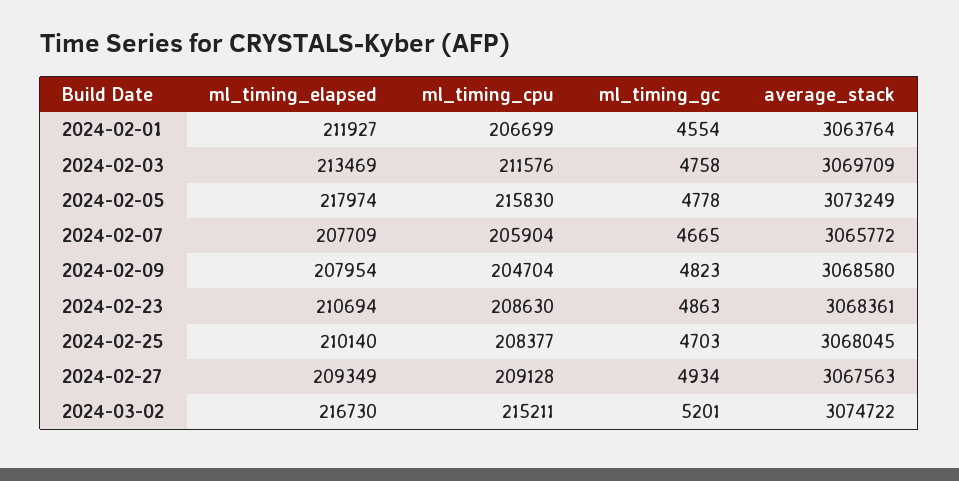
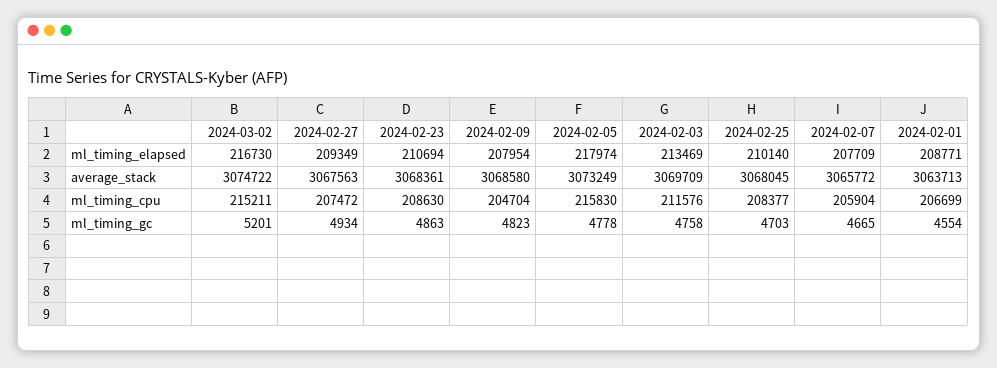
ml_timing_elapsed, 2024-02-01: 211927 -> 208771
average_stack, 2024-02-01: 3063764 -> 3063713
ml_timing_cpu, 2024-02-27: 209128 -> 207472

